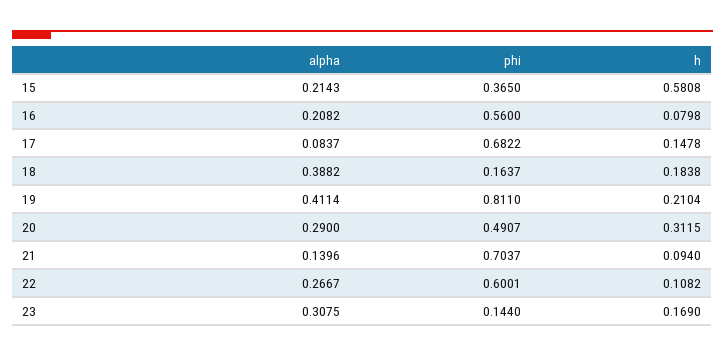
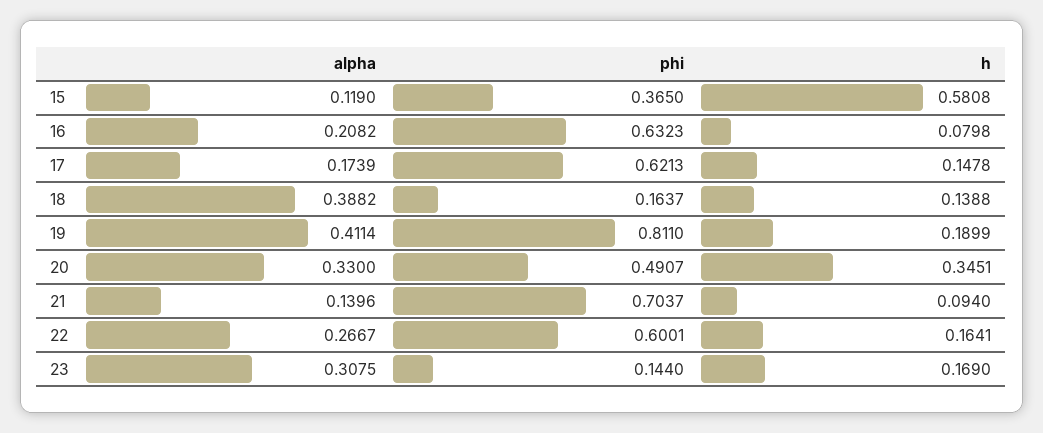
alpha, 15: 0.2143 -> 0.119
phi, 16: 0.56 -> 0.6323
alpha, 17: 0.0837 -> 0.1739
phi, 17: 0.6822 -> 0.6213
h, 18: 0.1838 -> 0.1388
h, 19: 0.2104 -> 0.1899
alpha, 20: 0.29 -> 0.33
h, 20: 0.3115 -> 0.3451
h, 22: 0.1082 -> 0.1641

